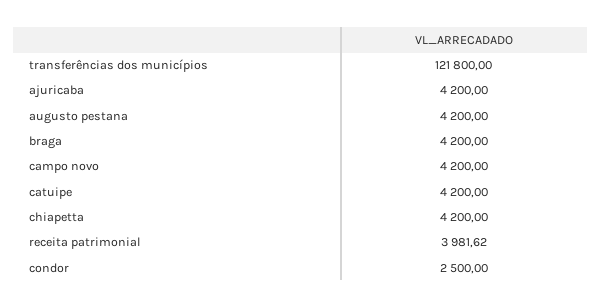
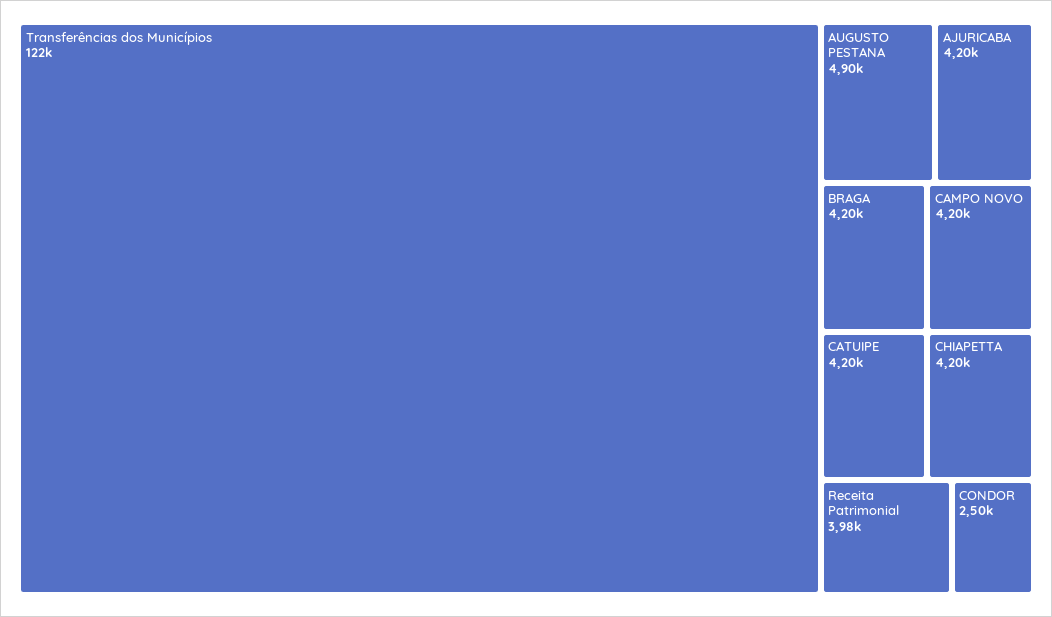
augusto pestana: 4200 -> 4900

